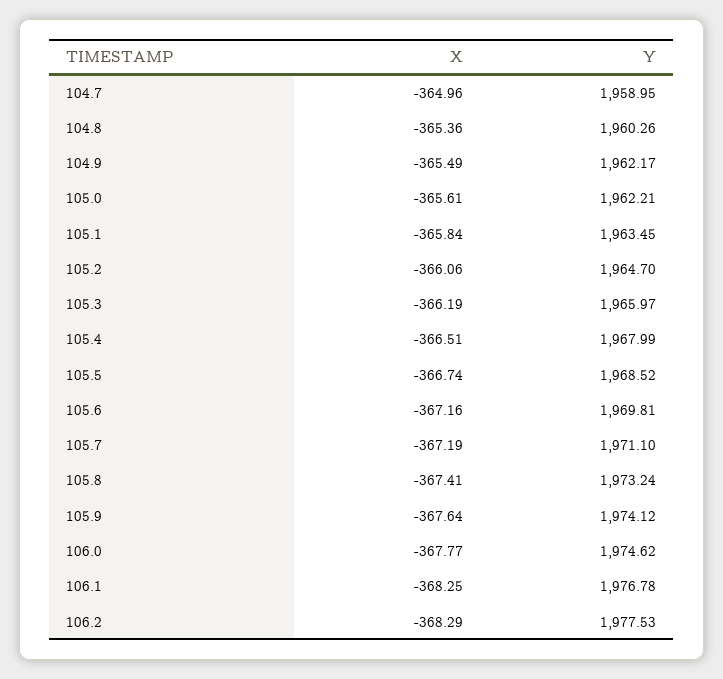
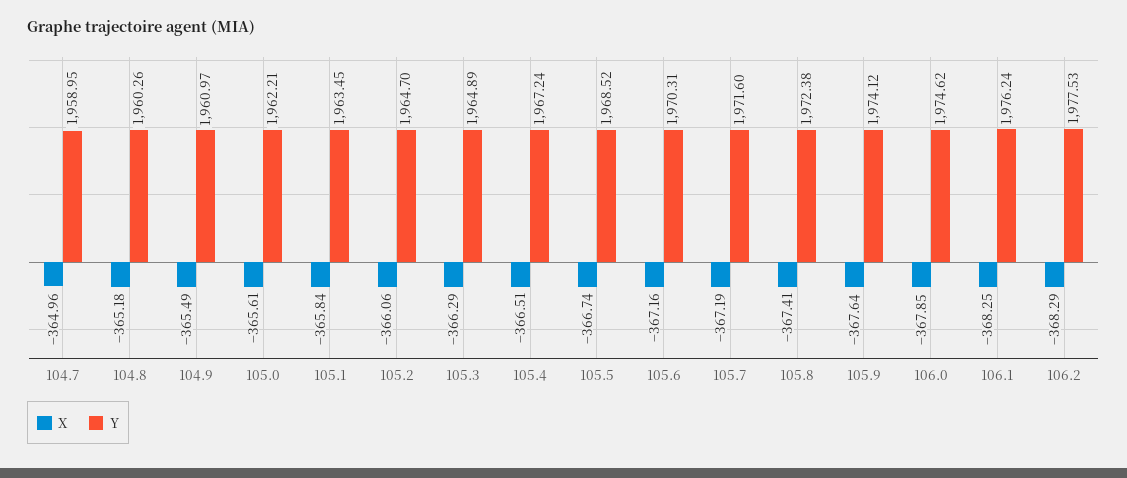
X, 104.8: -365.36 -> -365.18
Y, 104.9: 1962.17 -> 1960.97
X, 105.3: -366.19 -> -366.29
Y, 105.3: 1965.97 -> 1964.89
Y, 105.4: 1967.99 -> 1967.24
Y, 105.6: 1969.81 -> 1970.31
Y, 105.7: 1971.1 -> 1971.6
Y, 105.8: 1973.24 -> 1972.38
X, 106.0: -367.77 -> -367.85
Y, 106.1: 1976.78 -> 1976.24

